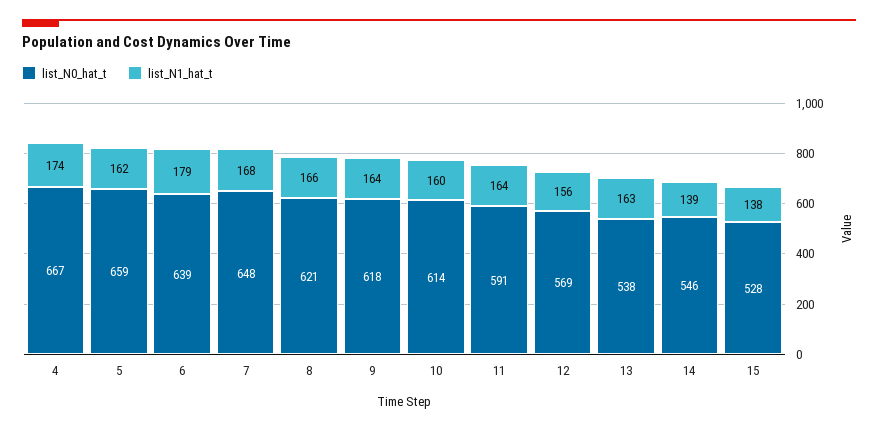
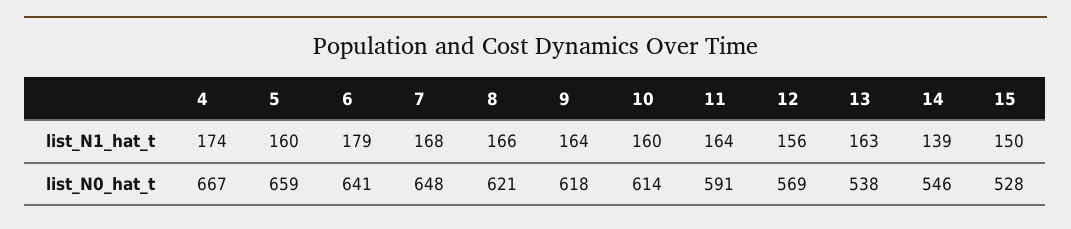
list_N1_hat_t, 5: 162 -> 160
list_N0_hat_t, 6: 639 -> 641
list_N1_hat_t, 15: 138 -> 150

